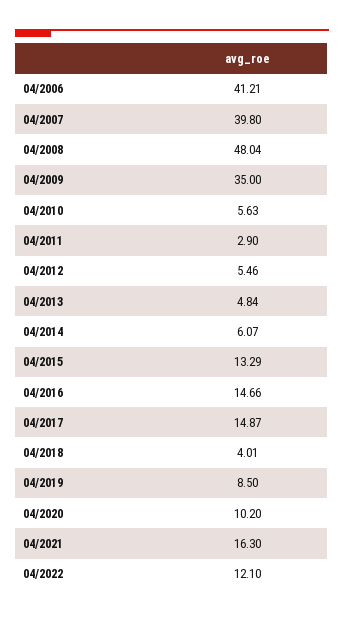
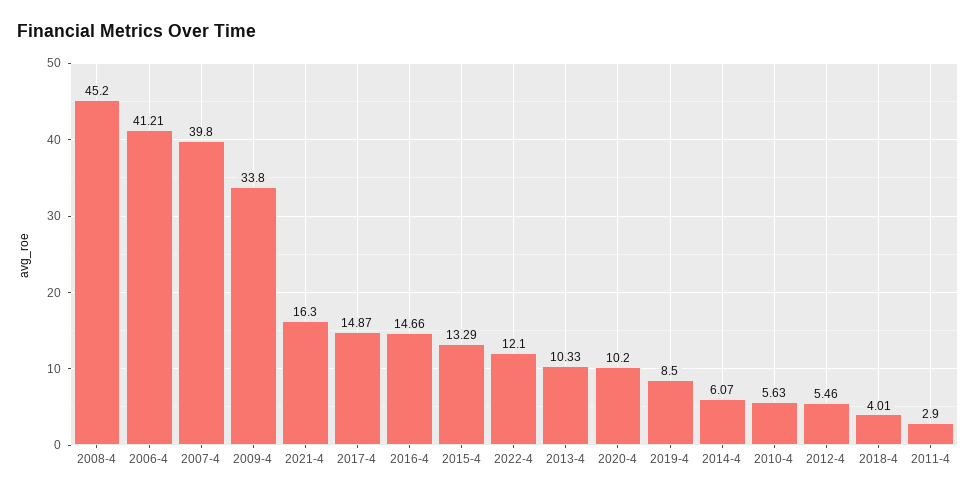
04/2008: 48.04 -> 45.2
04/2009: 35 -> 33.8
04/2013: 4.84 -> 10.33

